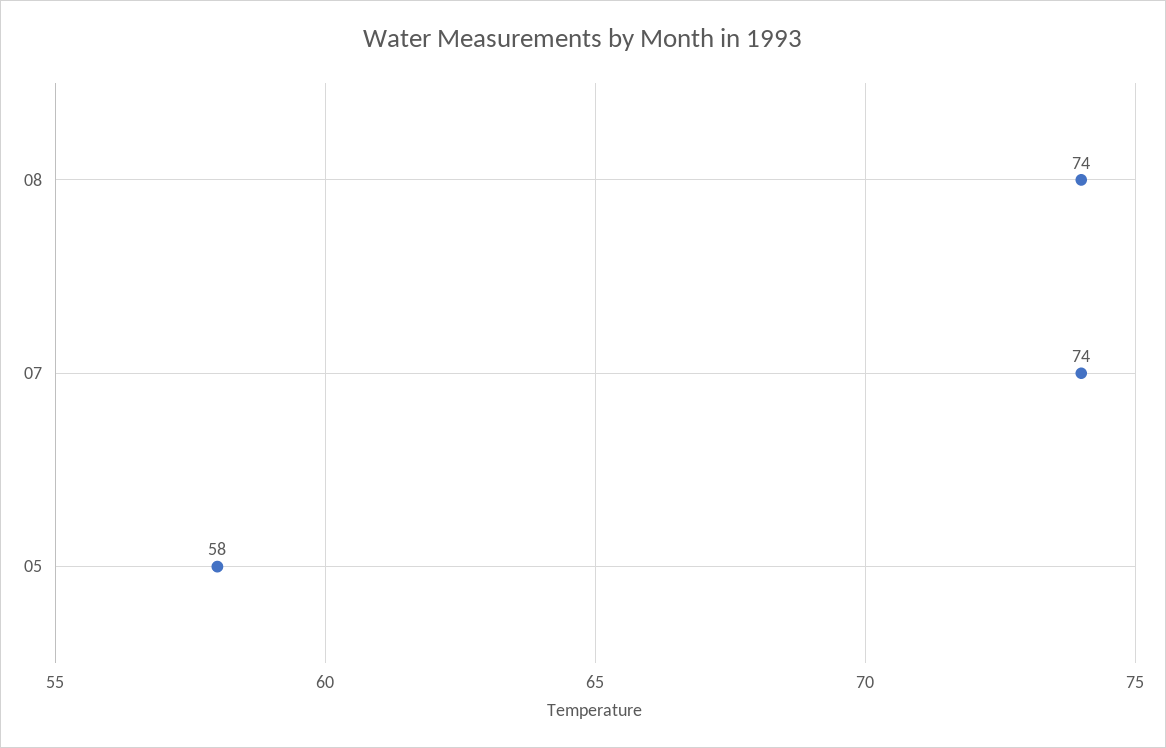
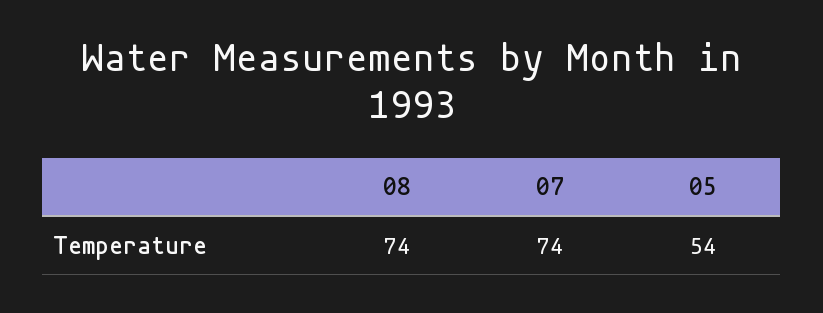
05: 58 -> 54

